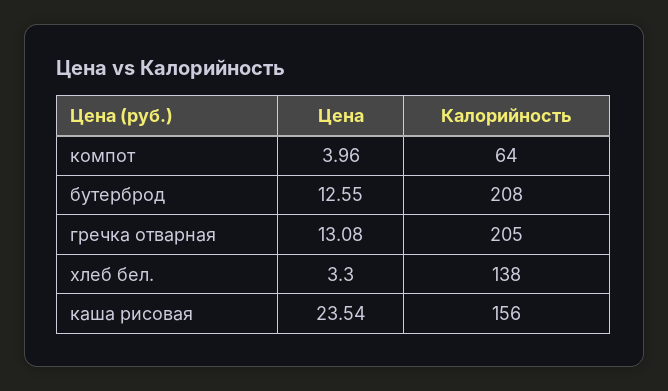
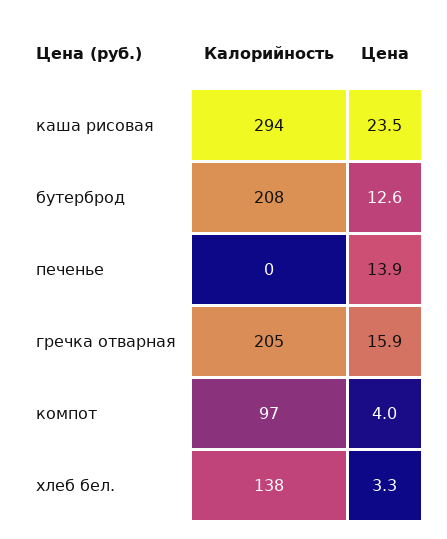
Калорийность, компот: 64 -> 97
Цена, гречка отварная: 13.08 -> 15.9
Калорийность, каша рисовая: 156 -> 294
Калорийность, печенье: none -> 0
Цена, печенье: none -> 13.9

